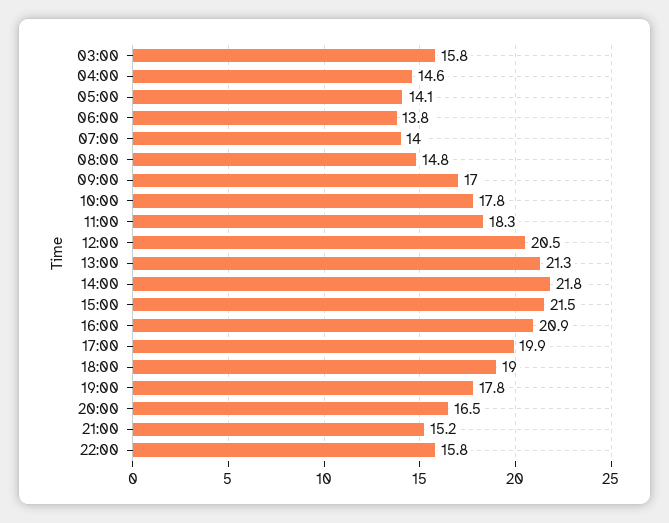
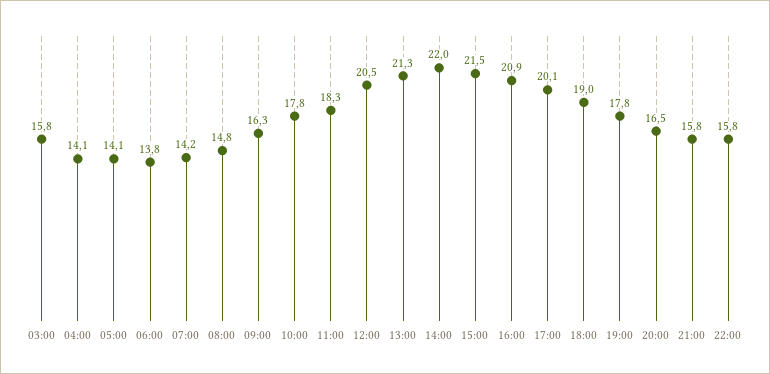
04:00: 14.6 -> 14.1
07:00: 14 -> 14.2
09:00: 17 -> 16.3
14:00: 21.8 -> 22
17:00: 19.9 -> 20.1
21:00: 15.2 -> 15.8

